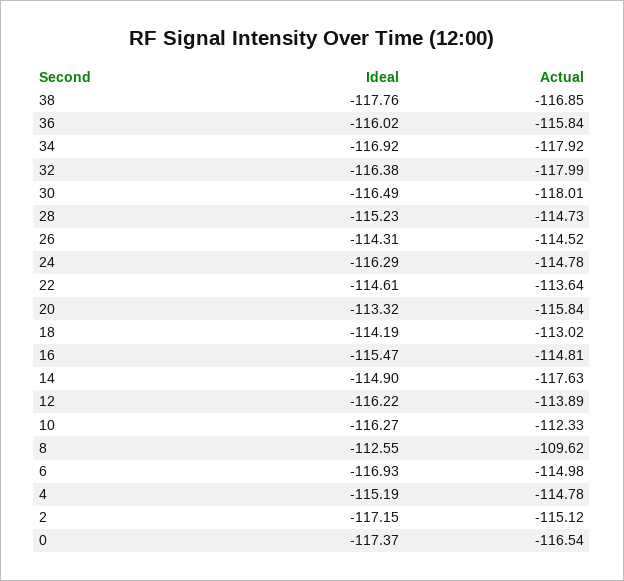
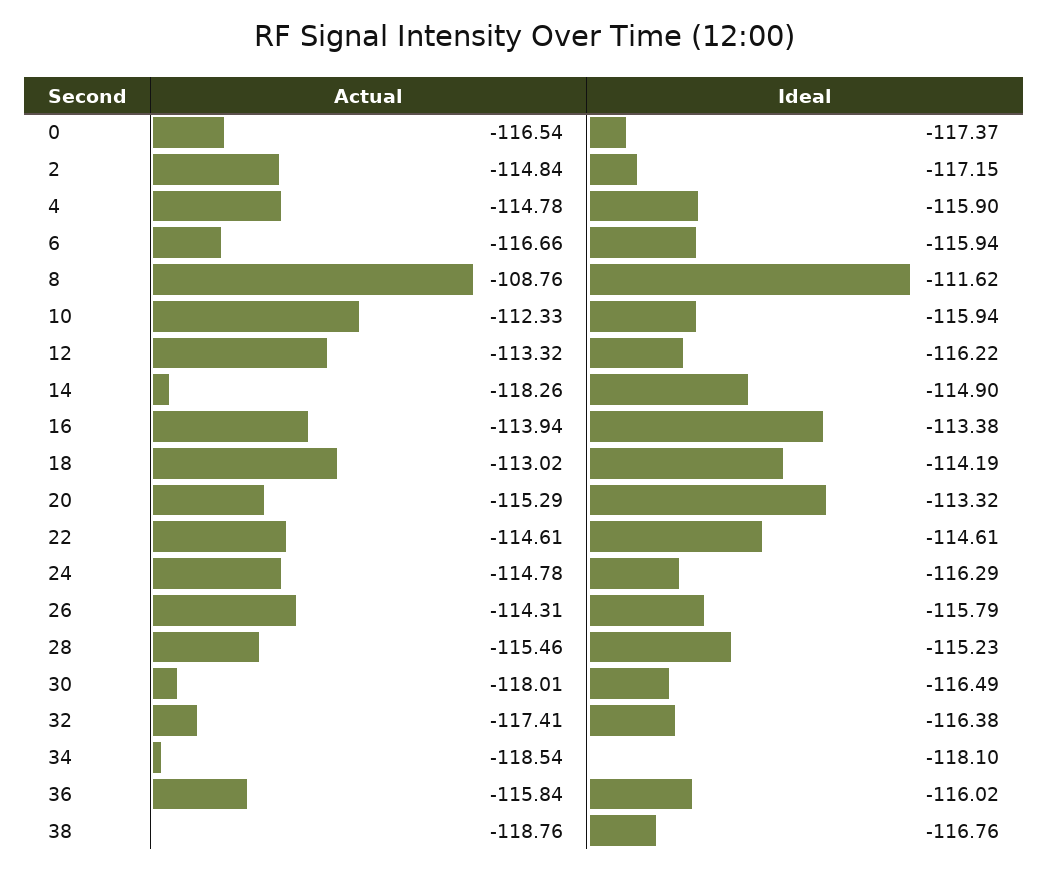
Ideal, 38: -117.76 -> -116.76
Actual, 38: -116.85 -> -118.76
Ideal, 34: -116.92 -> -118.1
Actual, 34: -117.92 -> -118.54
Actual, 32: -117.99 -> -117.41
Actual, 28: -114.73 -> -115.46
Ideal, 26: -114.31 -> -115.79
Actual, 26: -114.52 -> -114.31
Actual, 22: -113.64 -> -114.61
Actual, 20: -115.84 -> -115.29
Ideal, 16: -115.47 -> -113.38
Actual, 16: -114.81 -> -113.94
Actual, 14: -117.63 -> -118.26
Actual, 12: -113.89 -> -113.32
Ideal, 10: -116.27 -> -115.94
Ideal, 8: -112.55 -> -111.62
Actual, 8: -109.62 -> -108.76
Ideal, 6: -116.93 -> -115.94
Actual, 6: -114.98 -> -116.66
Ideal, 4: -115.19 -> -115.9
Actual, 2: -115.12 -> -114.84

